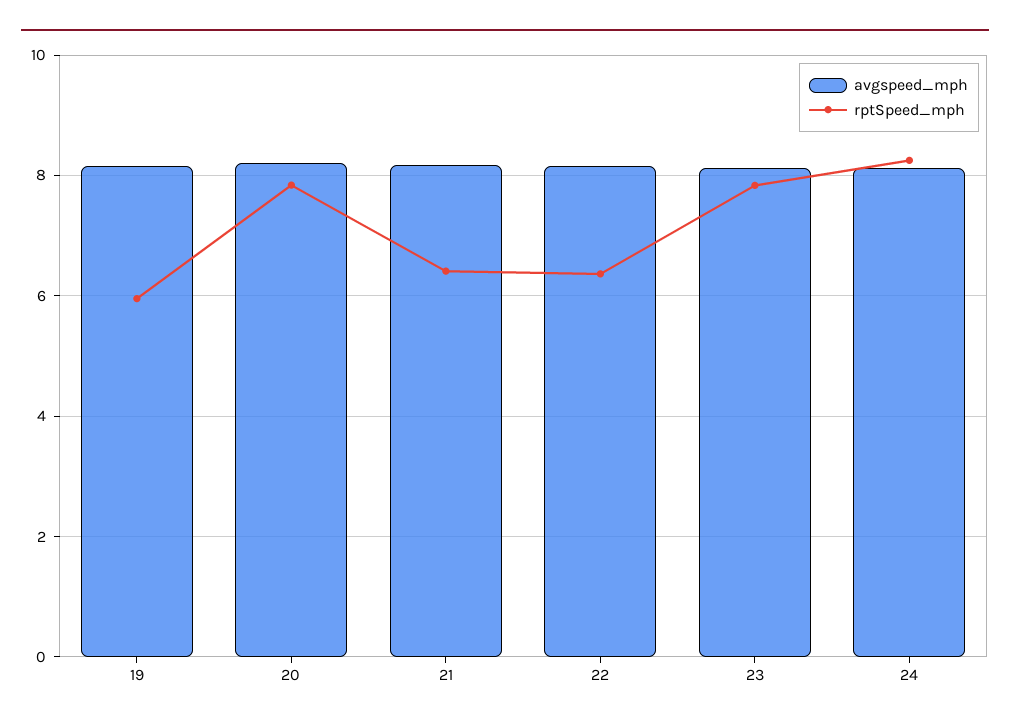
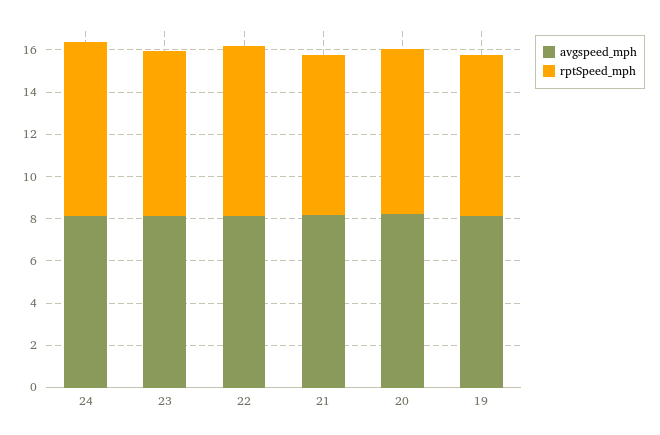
rptSpeed_mph, 19: 6 -> 7.5
rptSpeed_mph, 21: 6.4 -> 7.5
rptSpeed_mph, 22: 6.4 -> 8

